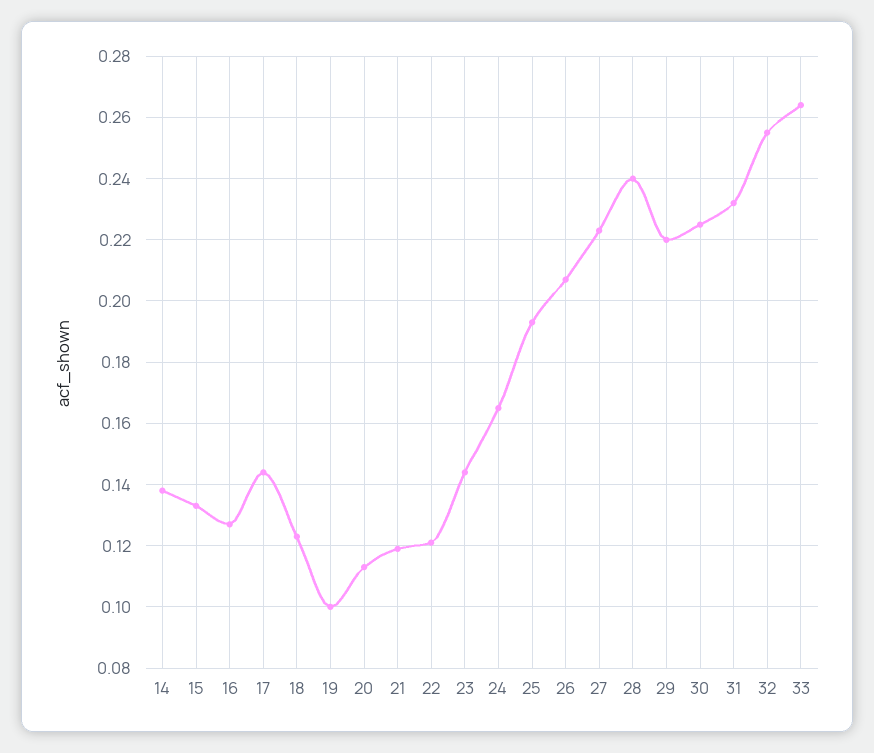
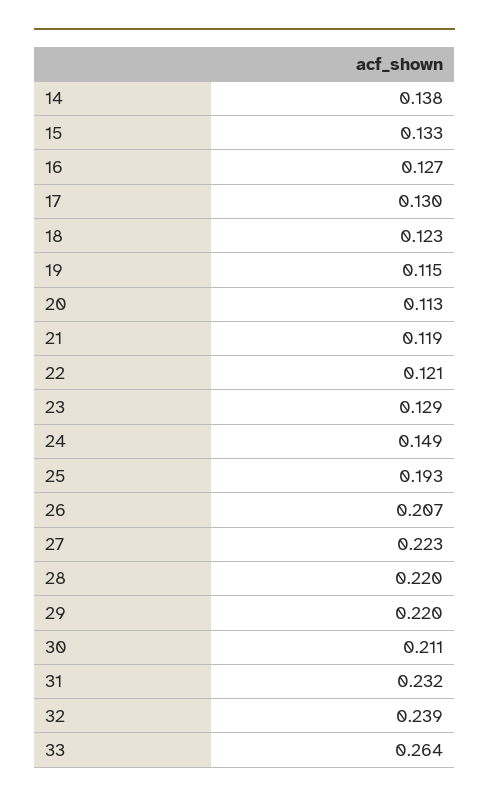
17: 0.145 -> 0.13
19: 0.1 -> 0.115
23: 0.145 -> 0.129
24: 0.165 -> 0.149
28: 0.24 -> 0.22
30: 0.225 -> 0.211
32: 0.255 -> 0.239

